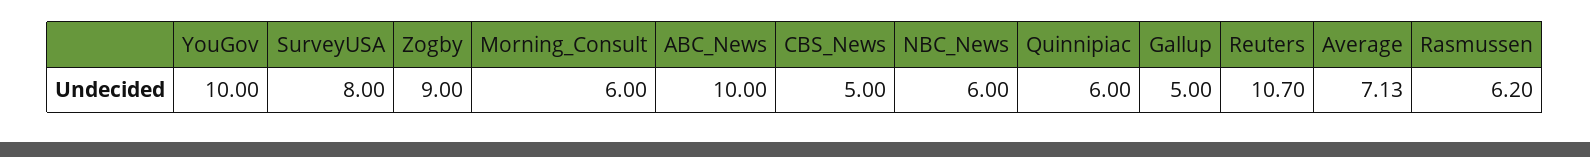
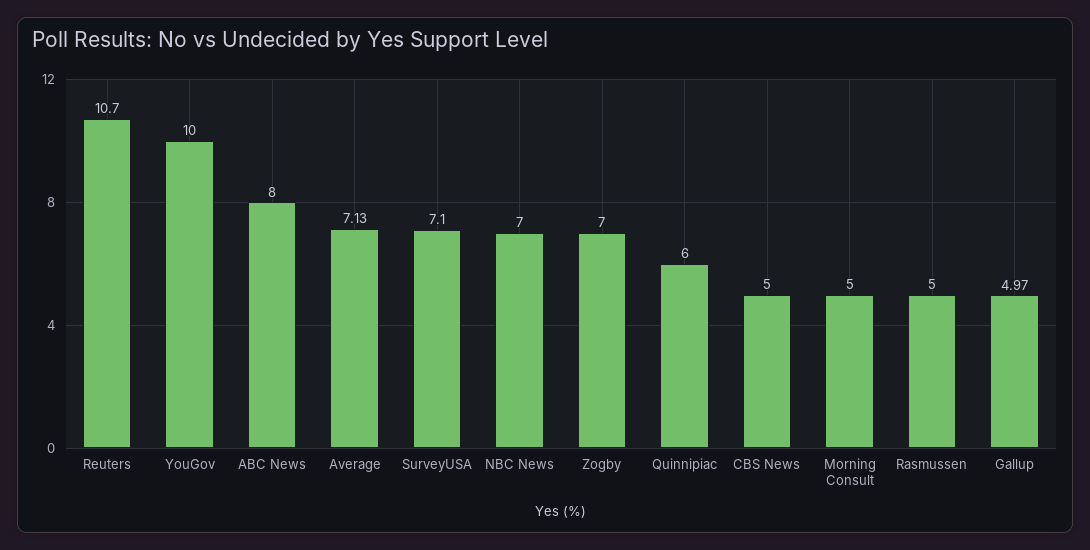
SurveyUSA: 8 -> 7.1
Zogby: 9 -> 7
Morning_Consult: 6 -> 5
ABC_News: 10 -> 8
NBC_News: 6 -> 7
Gallup: 5 -> 4.97
Rasmussen: 6.2 -> 5

